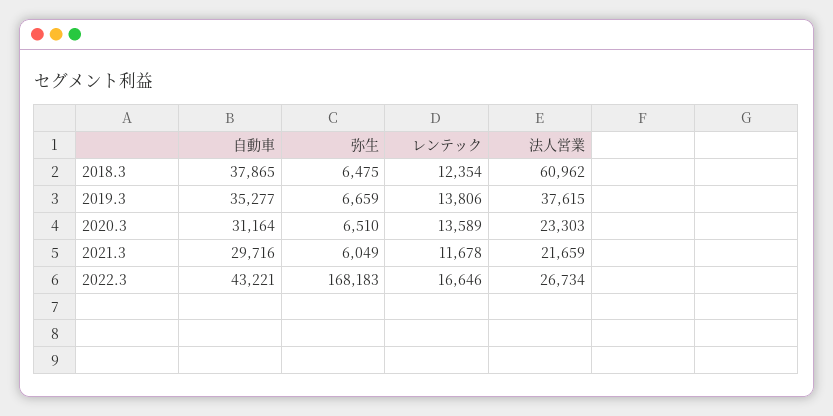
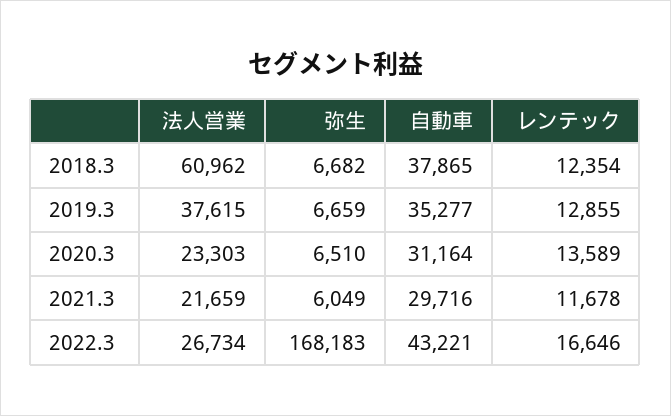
弥生, 2018.3: 6475 -> 6682
レンテック, 2019.3: 13806 -> 12855

